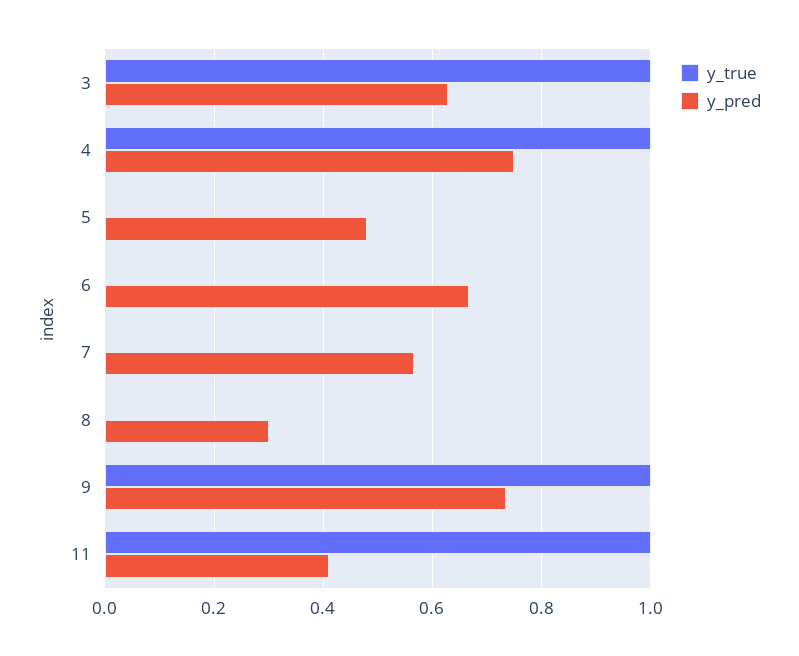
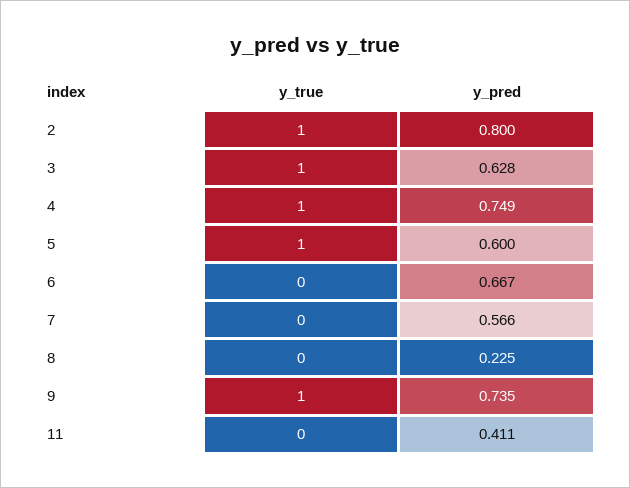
y_true, 5: 0 -> 1
y_pred, 5: 0.48 -> 0.6
y_pred, 8: 0.3 -> 0.225
y_true, 11: 1 -> 0
y_true, 2: none -> 1
y_pred, 2: none -> 0.8

